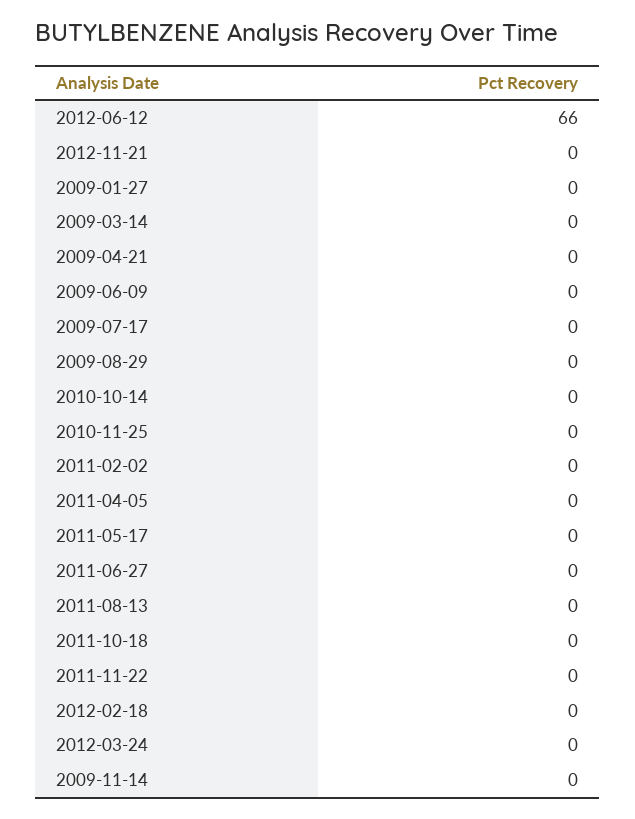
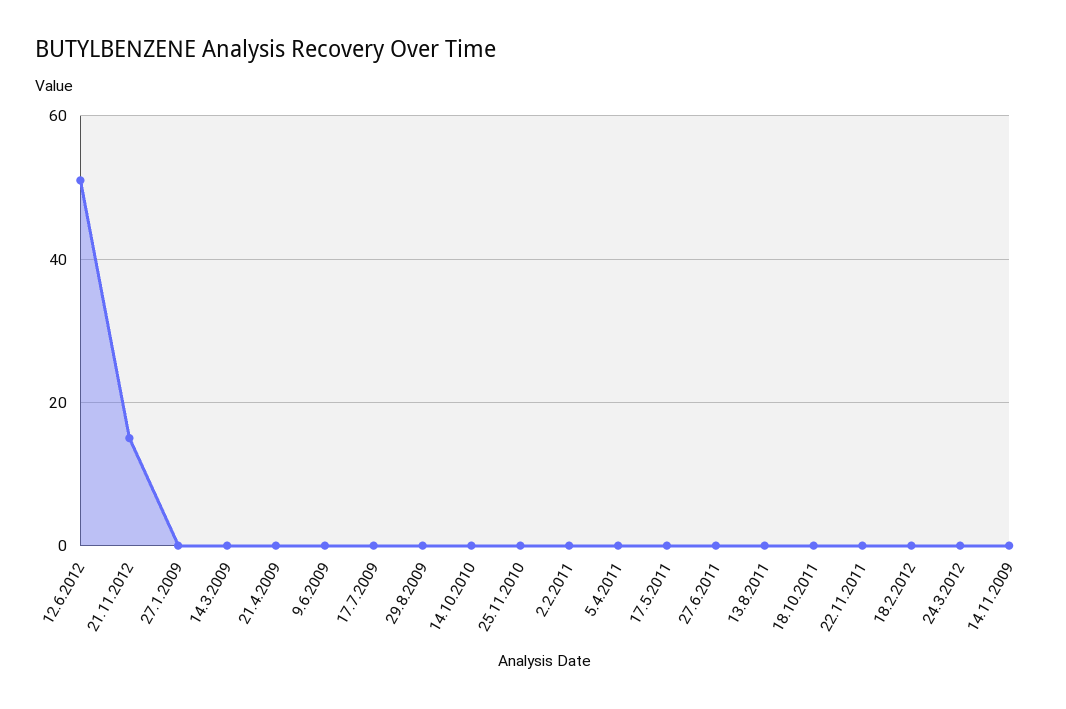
2012-06-12: 66 -> 50
2012-11-21: 0 -> 15

